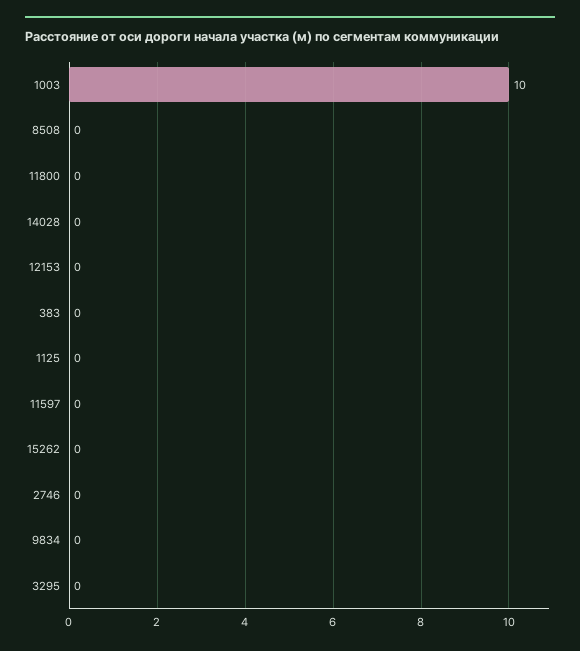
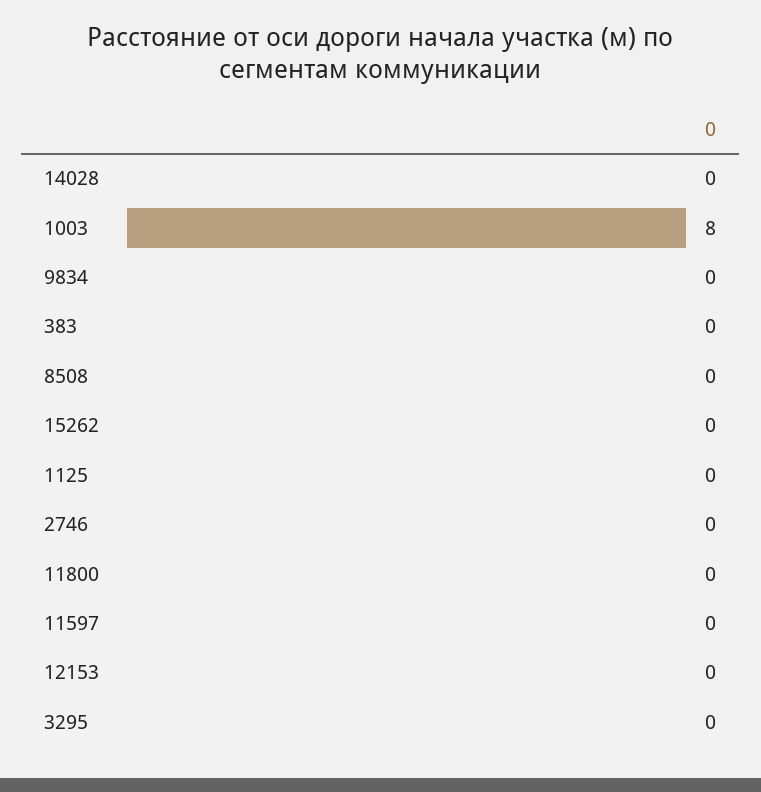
1003: 10 -> 8

